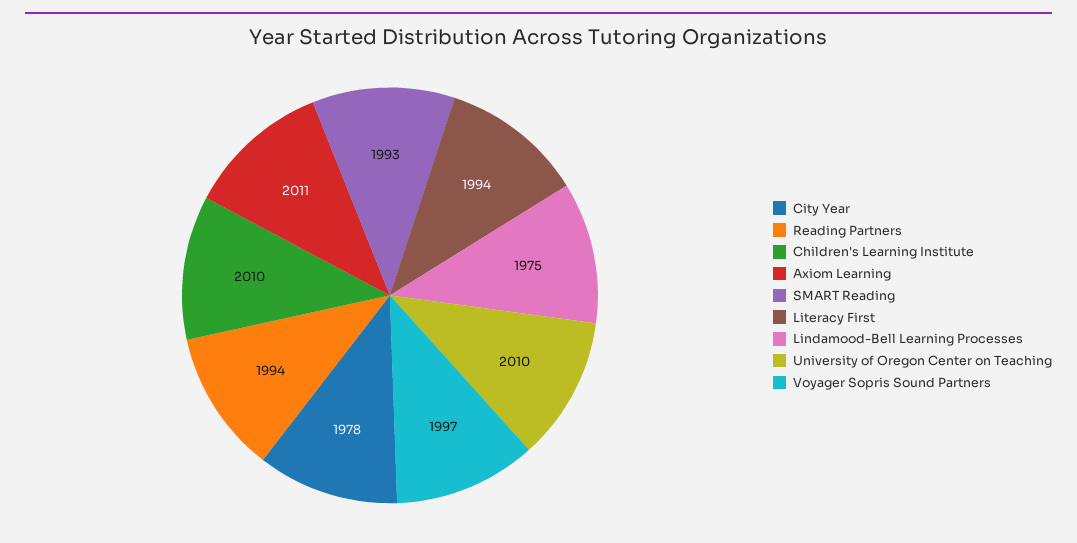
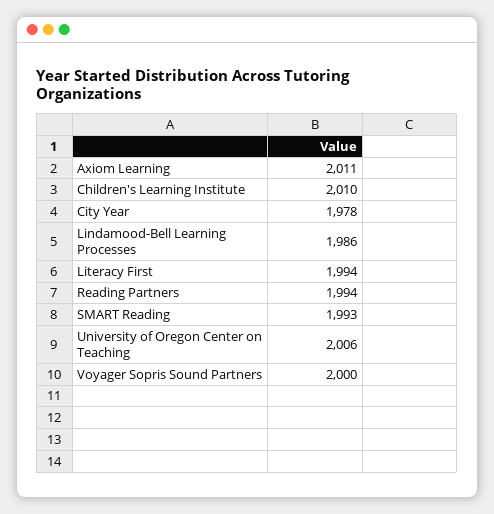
Lindamood-Bell Learning Processes: 1975 -> 1986
University of Oregon Center on Teaching: 2010 -> 2006
Voyager Sopris Sound Partners: 1997 -> 2000

